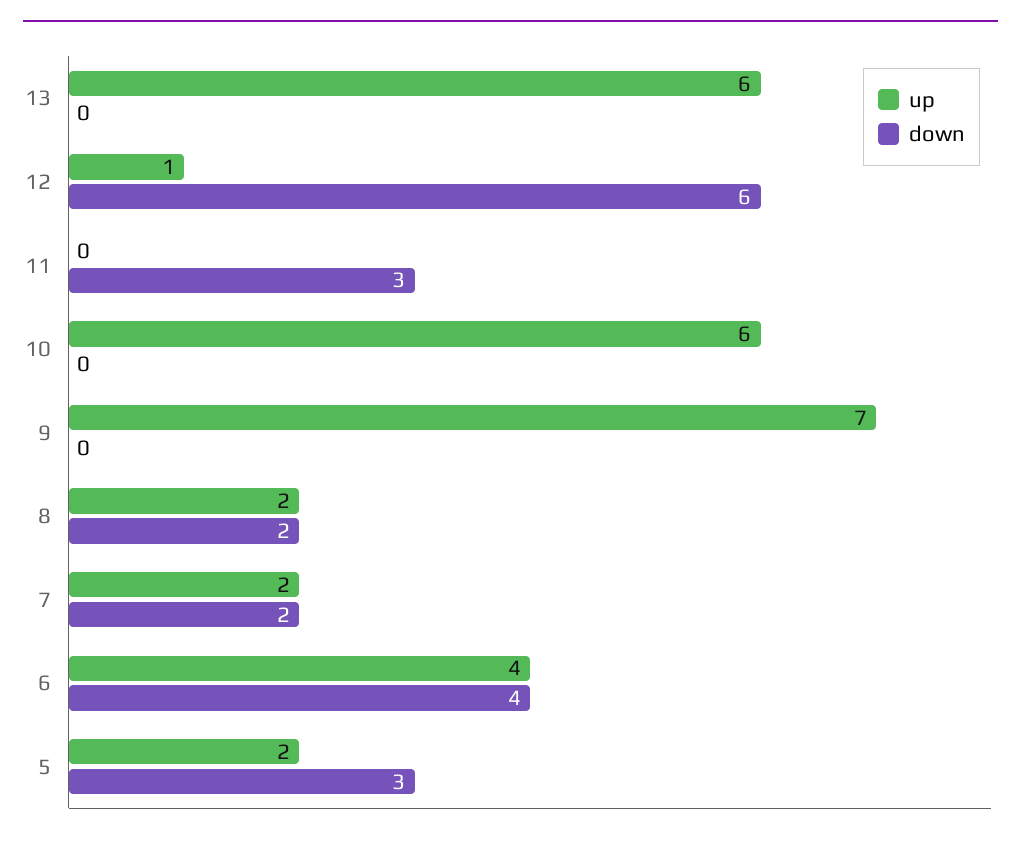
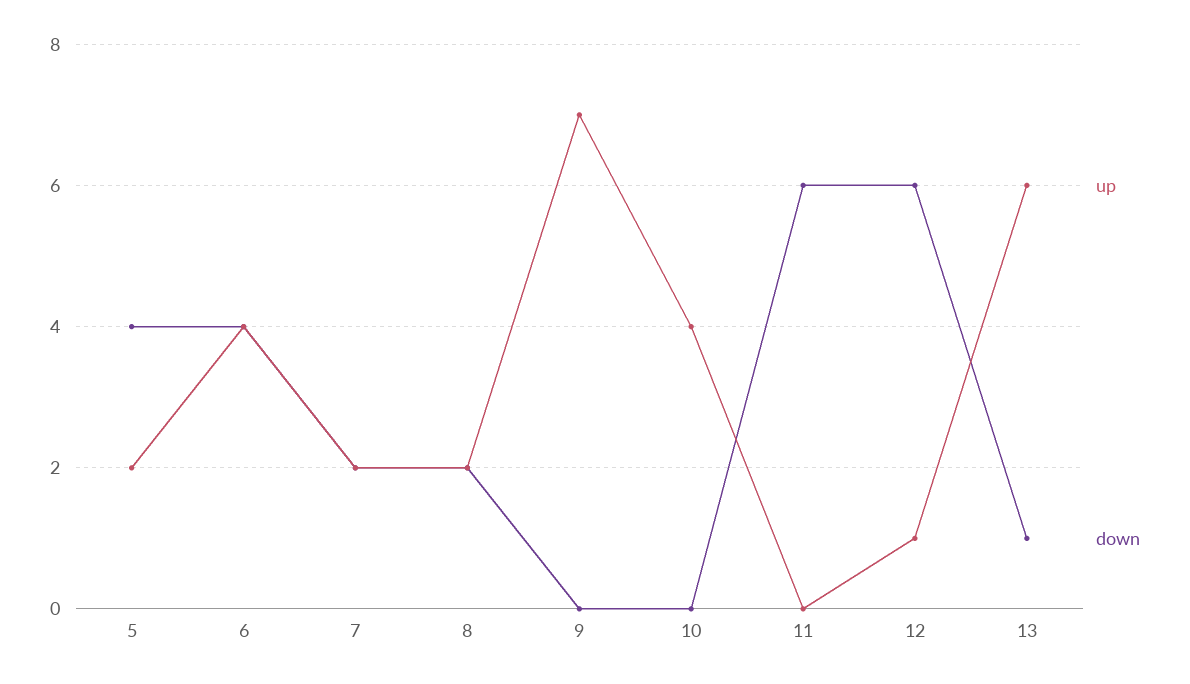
down, 13: 0 -> 1
down, 11: 3 -> 6
up, 10: 6 -> 4
down, 5: 3 -> 4

